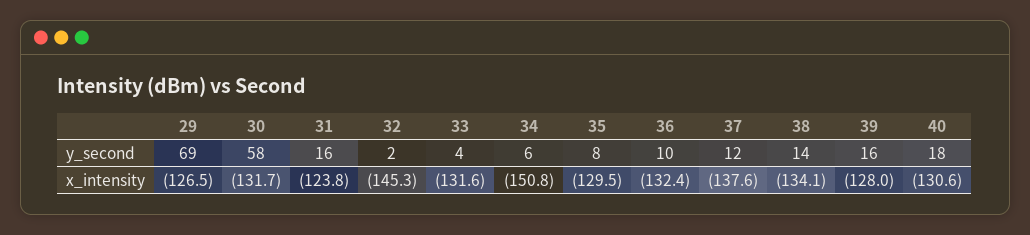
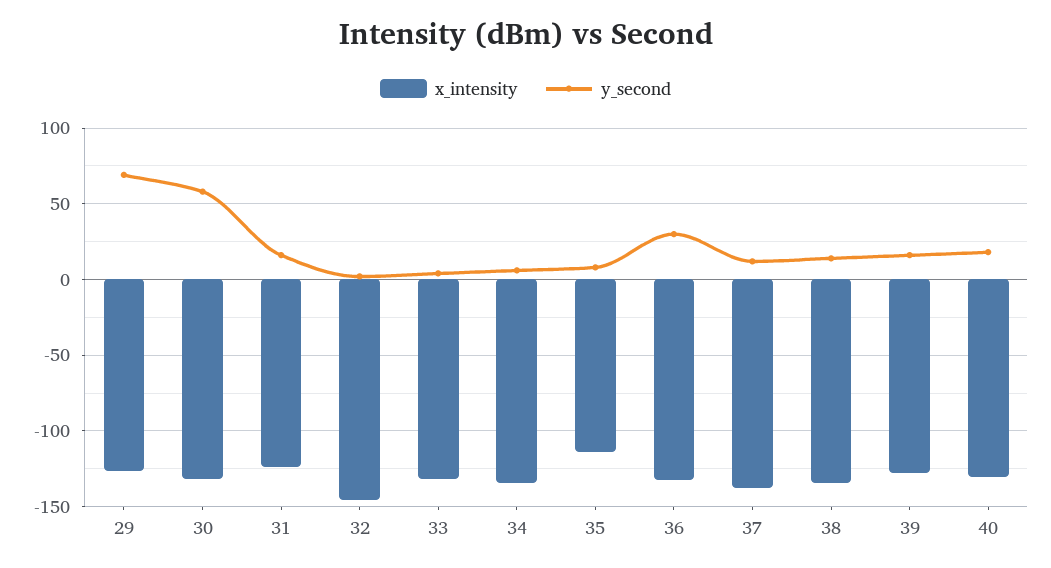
y_second, 36: 10 -> 30
x_intensity, 34: -150.8 -> -135
x_intensity, 35: -129.5 -> -115

